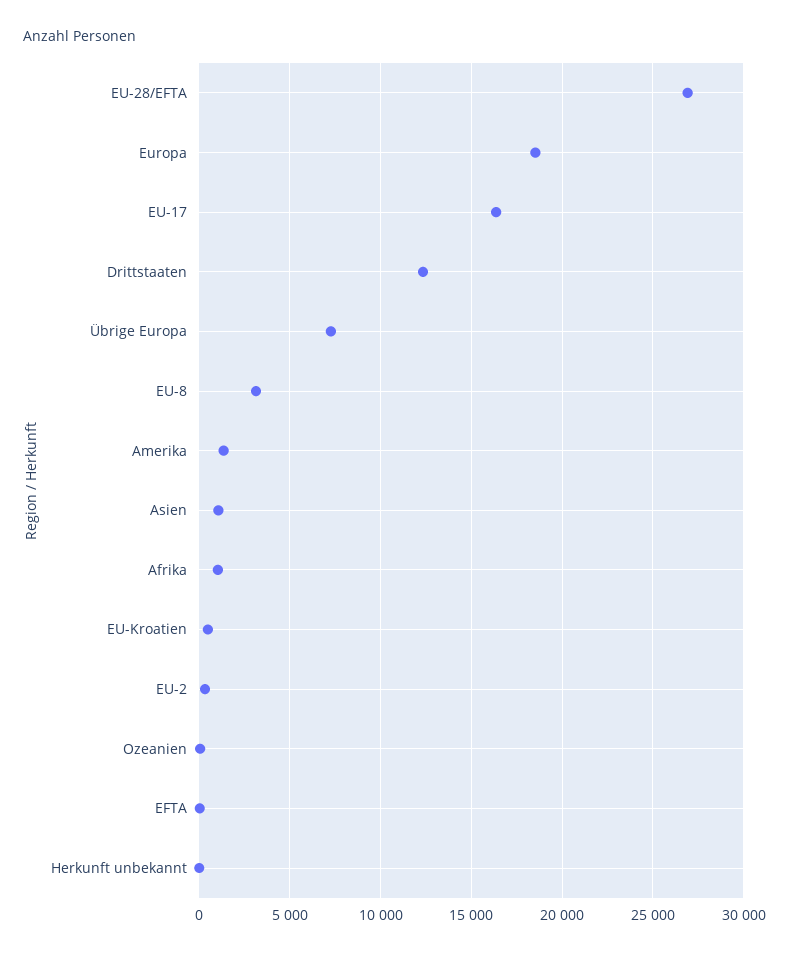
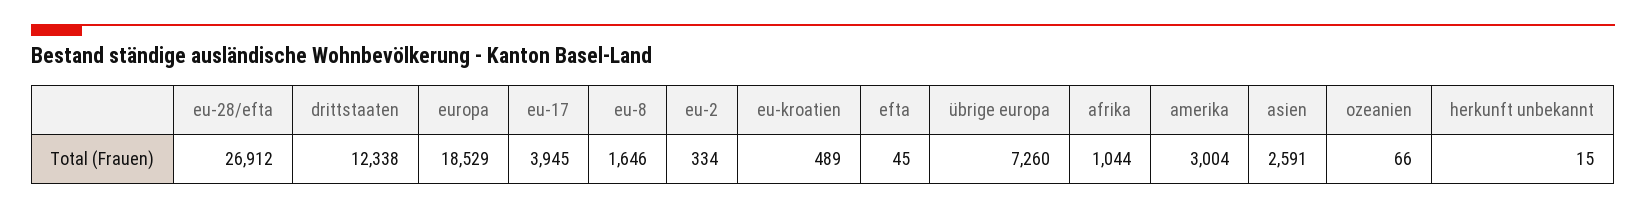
EU-17: 16500 -> 3945
EU-8: 3000 -> 1646
Amerika: 1500 -> 3004
Asien: 1000 -> 2591

